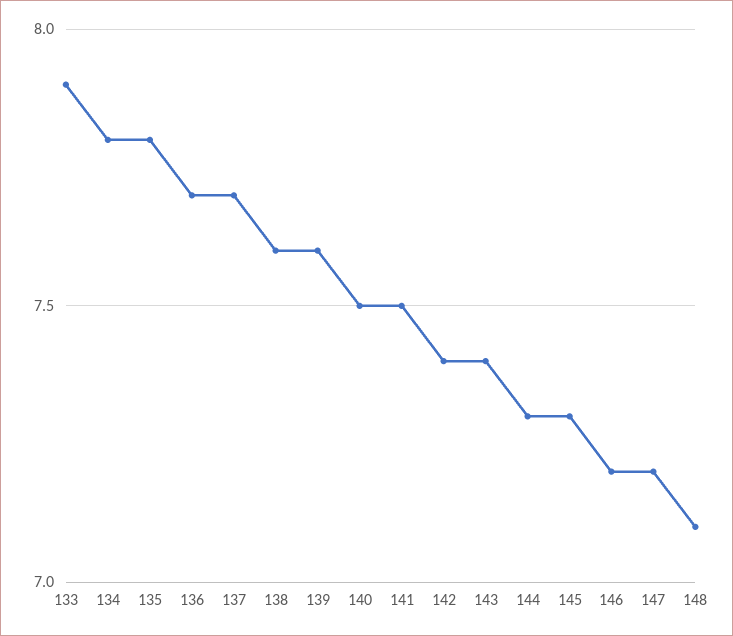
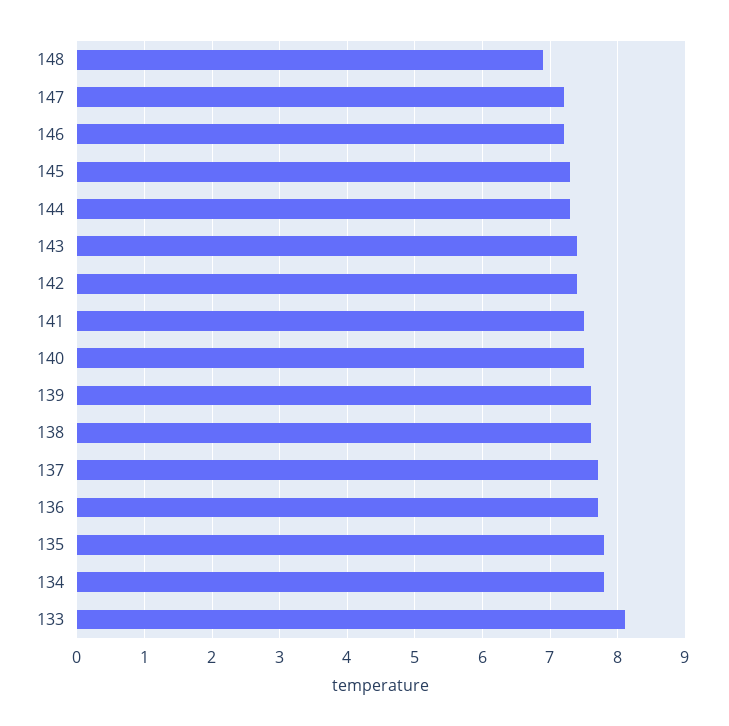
133: 7.9 -> 8.1
148: 7.1 -> 6.9

